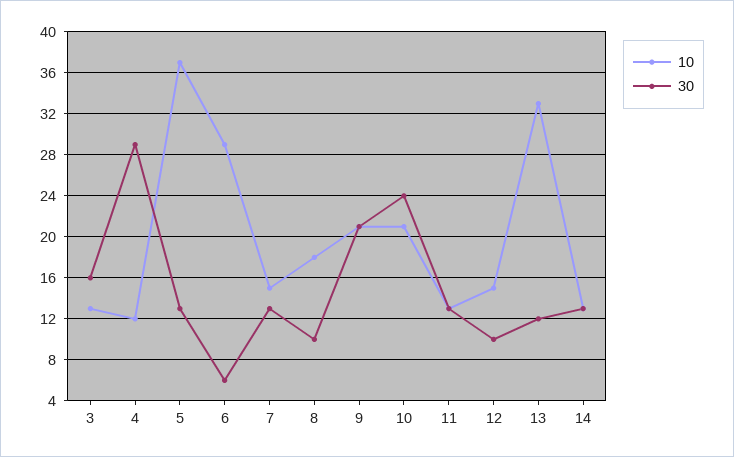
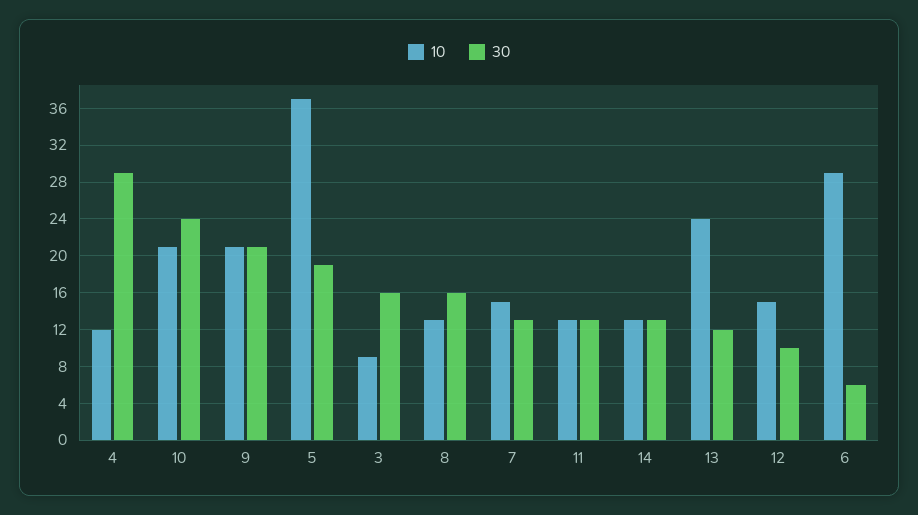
10, 3: 13 -> 9
30, 5: 13 -> 19
10, 8: 18 -> 13
30, 8: 10 -> 16
10, 13: 33 -> 24

